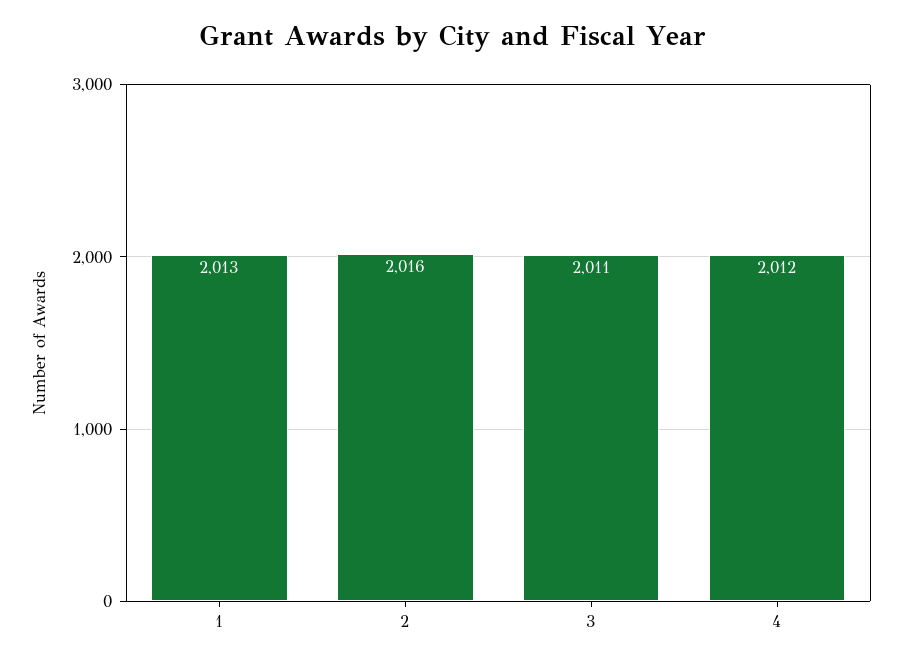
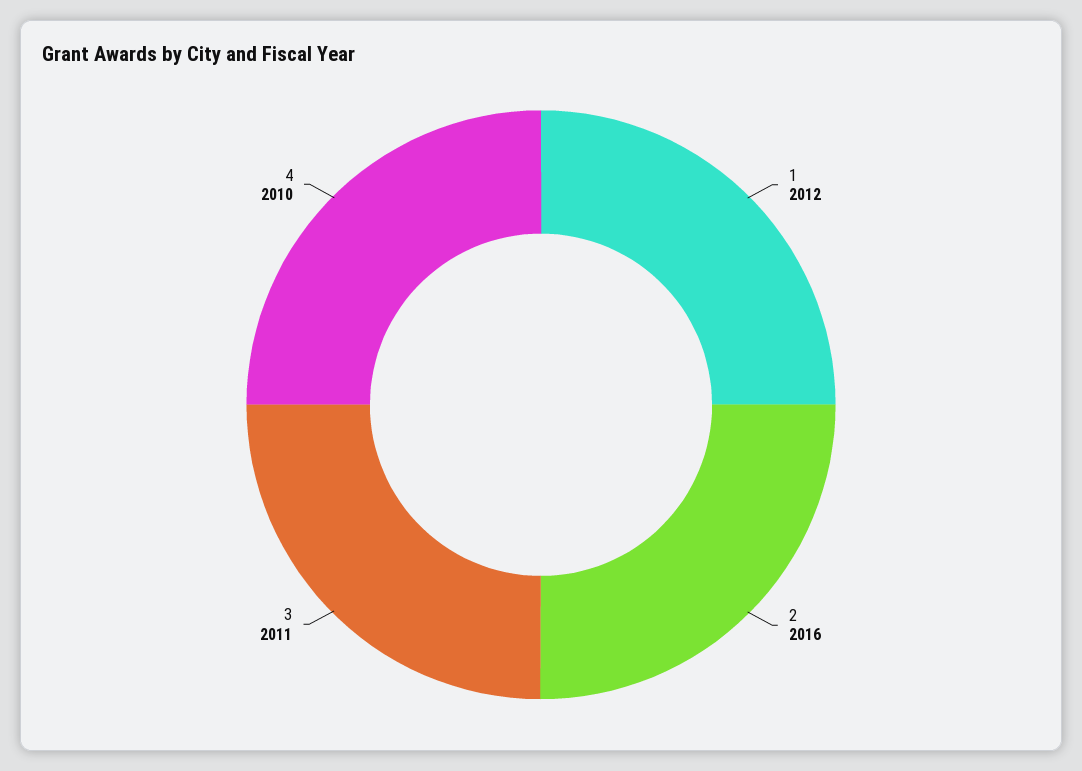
1: 2013 -> 2012
4: 2012 -> 2010

